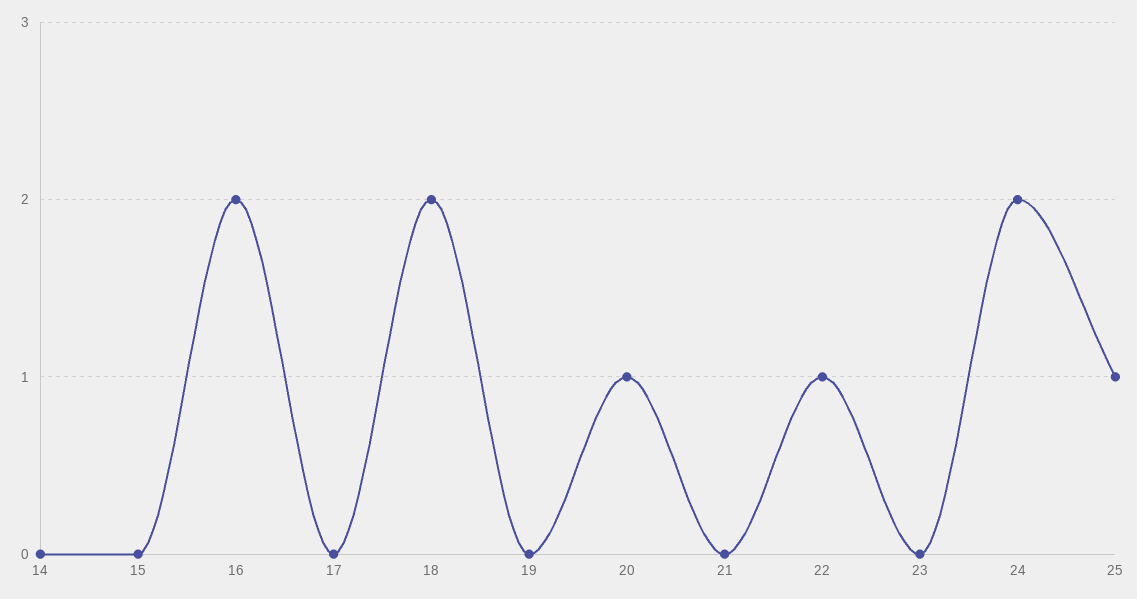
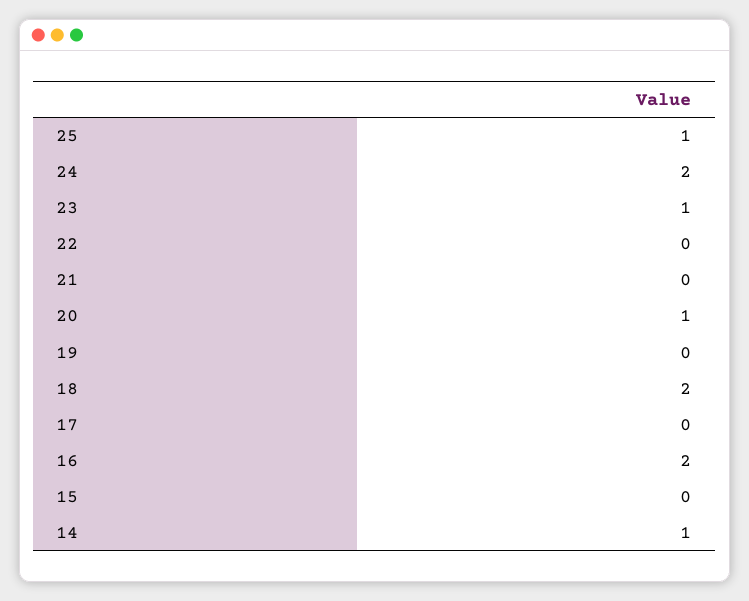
14: 0 -> 1
22: 1 -> 0
23: 0 -> 1

